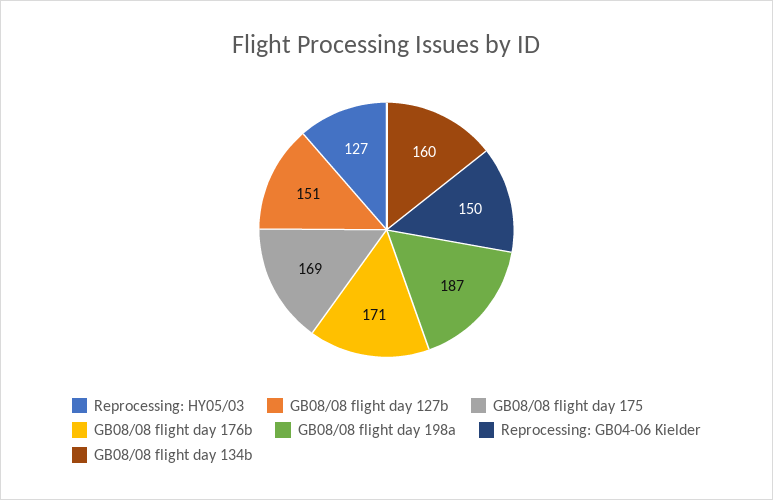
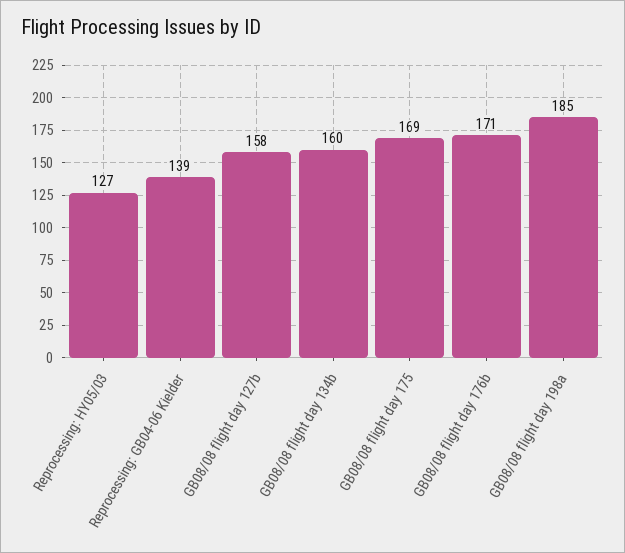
GB08/08 flight day 127b: 151 -> 158
GB08/08 flight day 198a: 187 -> 185
Reprocessing: GB04-06 Kielder: 150 -> 139

